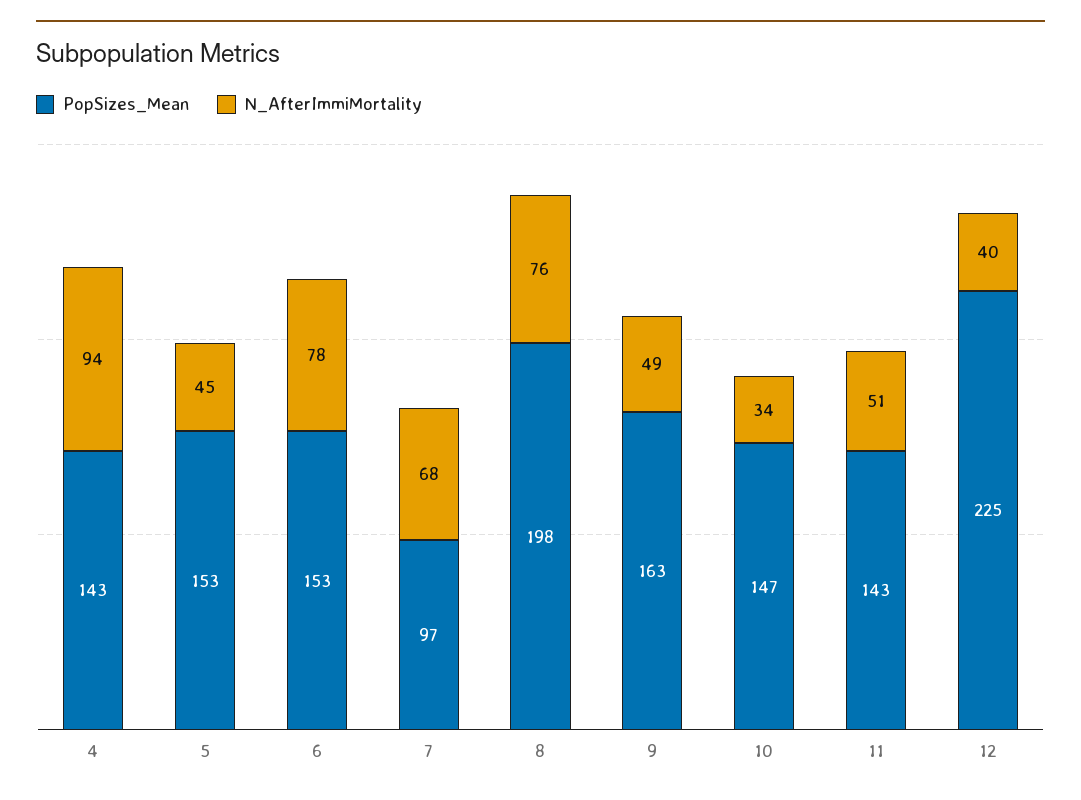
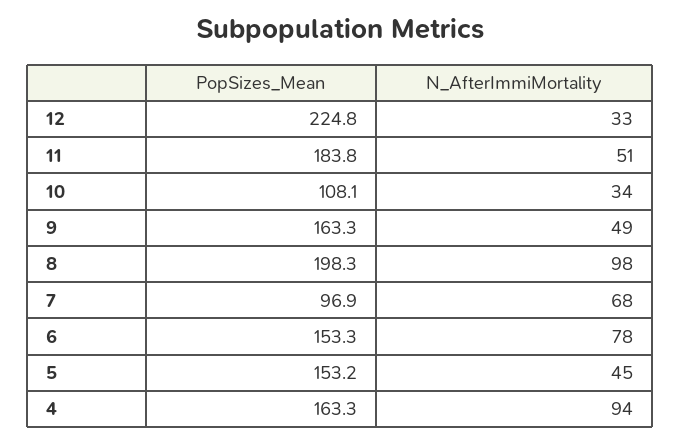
PopSizes_Mean, 4: 143 -> 163.3
N_AfterImmiMortality, 8: 76 -> 98
PopSizes_Mean, 10: 147 -> 108.1
PopSizes_Mean, 11: 143 -> 183.8
N_AfterImmiMortality, 12: 40 -> 33

